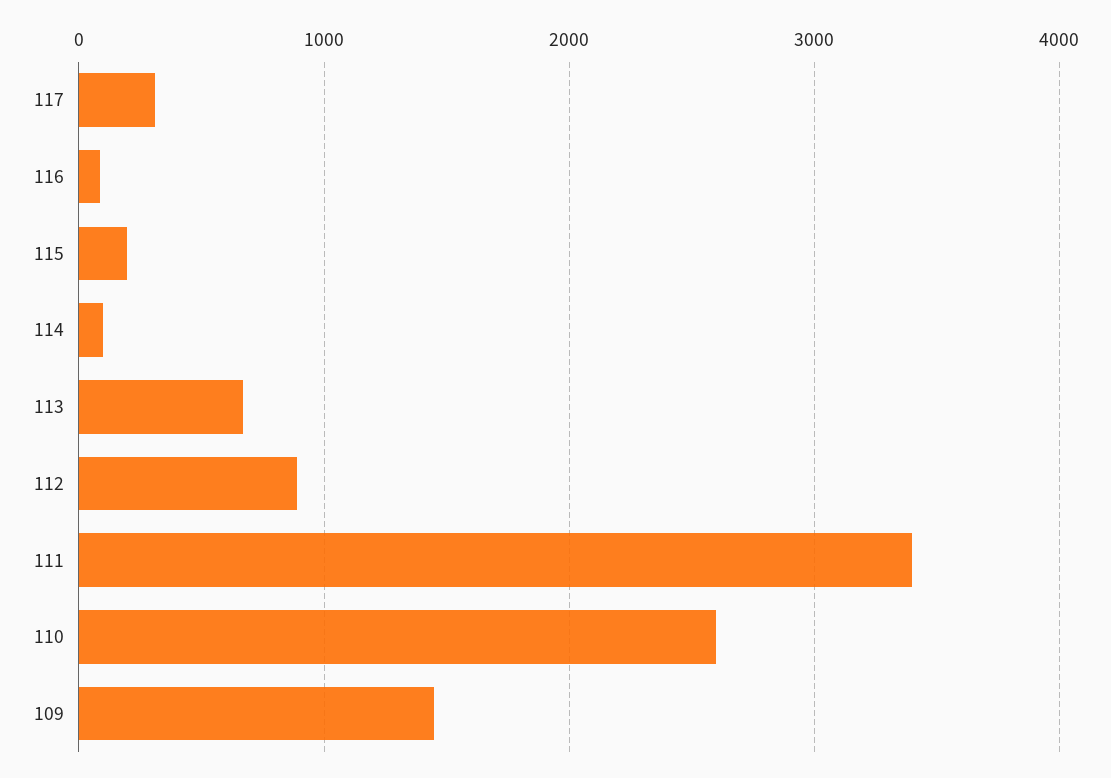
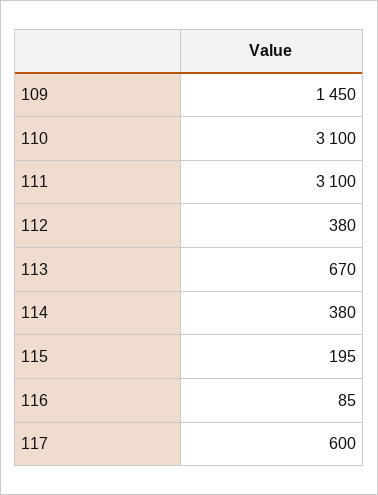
117: 300 -> 600
114: 100 -> 380
112: 900 -> 380
111: 3400 -> 3100
110: 2600 -> 3100

